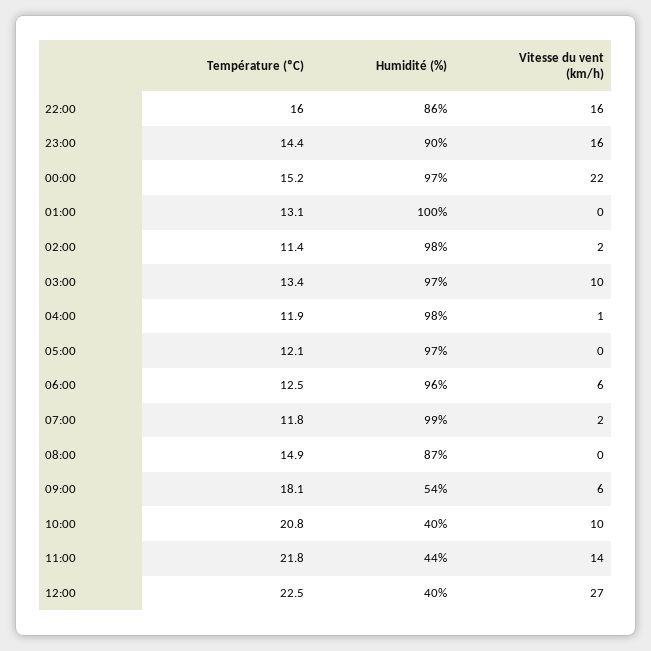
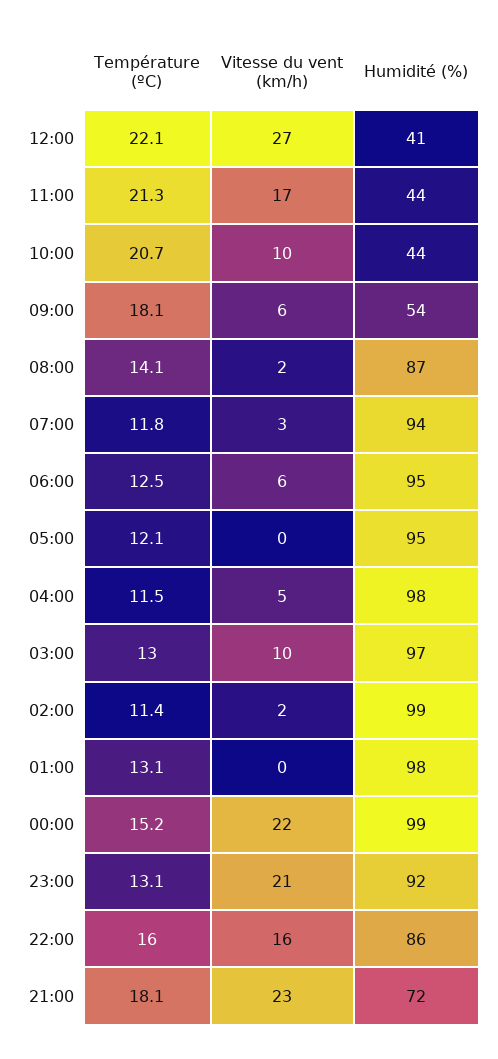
Température (ºC), 23:00: 14.4 -> 13.1
Humidité (%), 23:00: 90 -> 92
Vitesse du vent (km/h), 23:00: 16 -> 21
Humidité (%), 00:00: 97 -> 99
Humidité (%), 01:00: 100 -> 98
Humidité (%), 02:00: 98 -> 99
Température (ºC), 03:00: 13.4 -> 13
Température (ºC), 04:00: 11.9 -> 11.5
Vitesse du vent (km/h), 04:00: 1 -> 5
Humidité (%), 05:00: 97 -> 95
Humidité (%), 06:00: 96 -> 95
Humidité (%), 07:00: 99 -> 94
Vitesse du vent (km/h), 07:00: 2 -> 3
Température (ºC), 08:00: 14.9 -> 14.1
Vitesse du vent (km/h), 08:00: 0 -> 2
Température (ºC), 10:00: 20.8 -> 20.7
Humidité (%), 10:00: 40 -> 44
Température (ºC), 11:00: 21.8 -> 21.3
Vitesse du vent (km/h), 11:00: 14 -> 17
Température (ºC), 12:00: 22.5 -> 22.1
Humidité (%), 12:00: 40 -> 41
Température (ºC), 21:00: none -> 18.1
Vitesse du vent (km/h), 21:00: none -> 23
Humidité (%), 21:00: none -> 72

